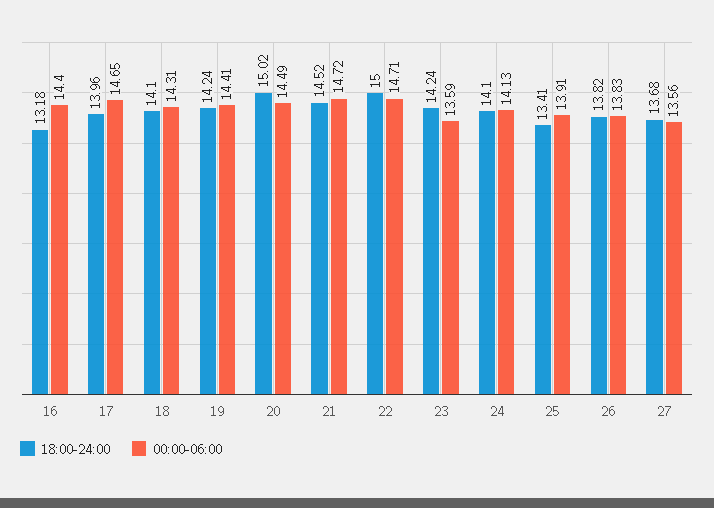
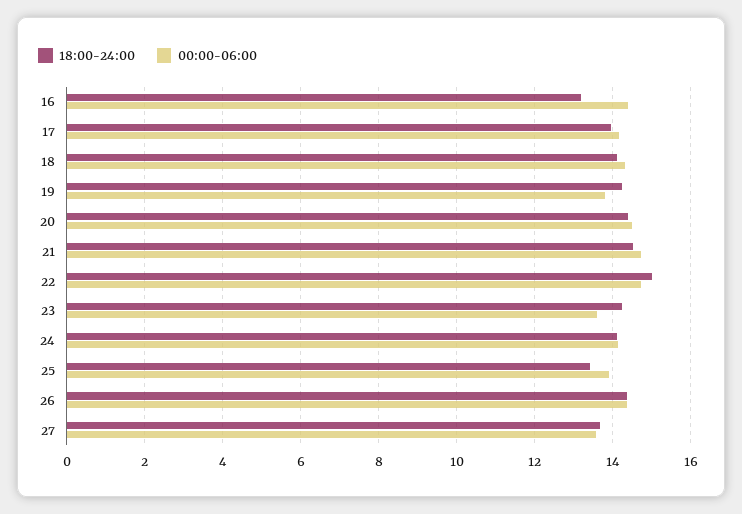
00:00-06:00, 17: 14.65 -> 14.2
00:00-06:00, 19: 14.41 -> 13.8
18:00-24:00, 20: 15.02 -> 14.4
18:00-24:00, 26: 13.82 -> 14.4
00:00-06:00, 26: 13.83 -> 14.4

